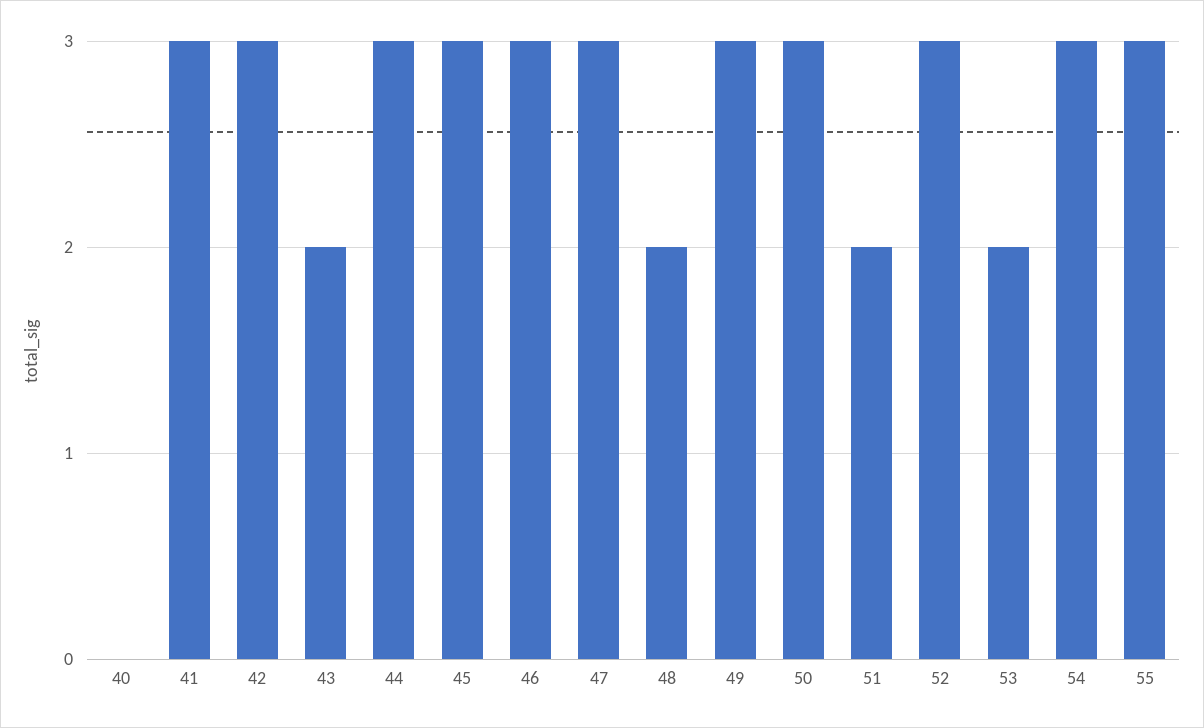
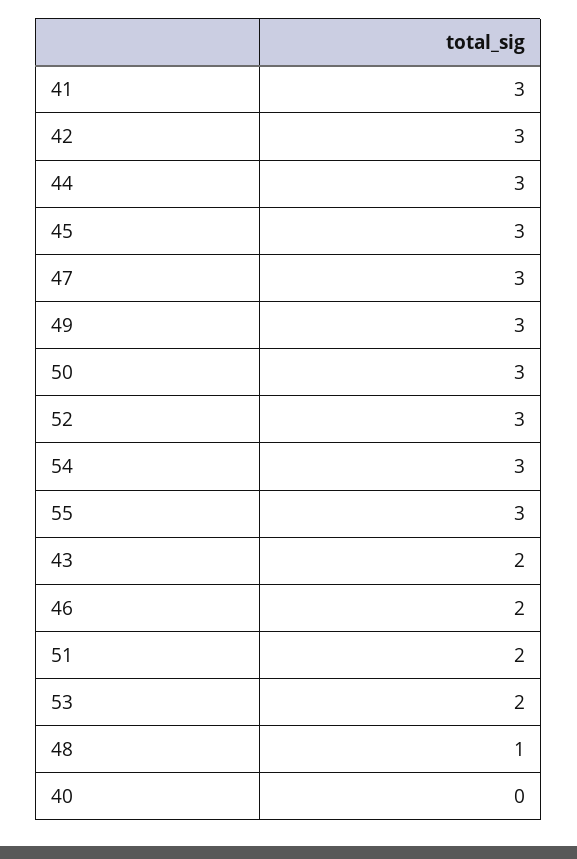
46: 3 -> 2
48: 2 -> 1

